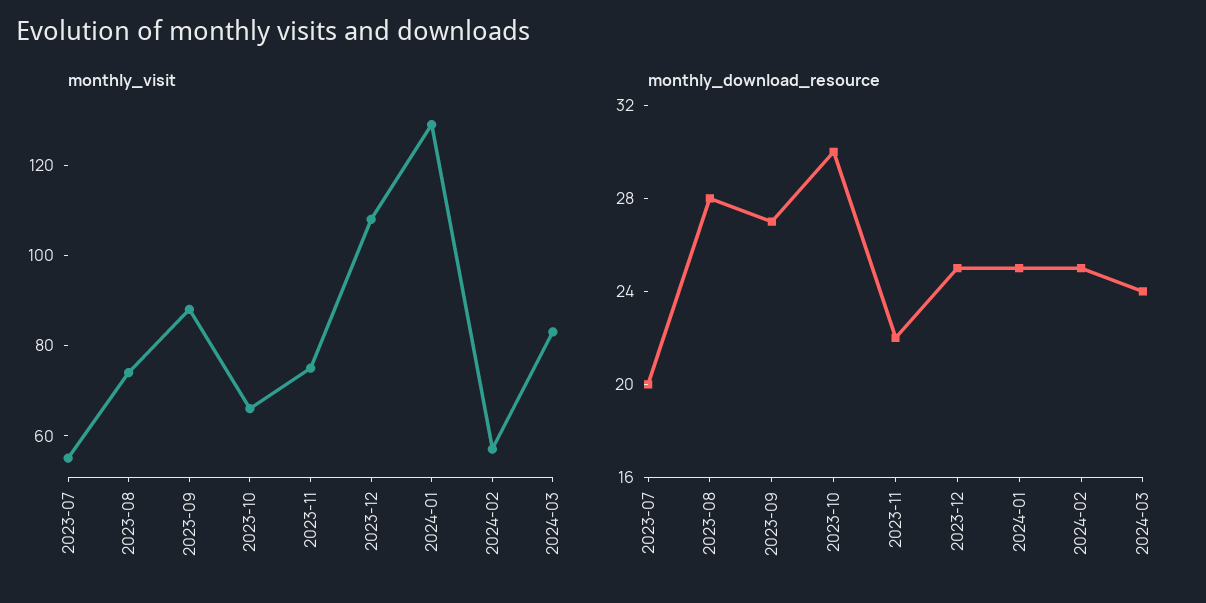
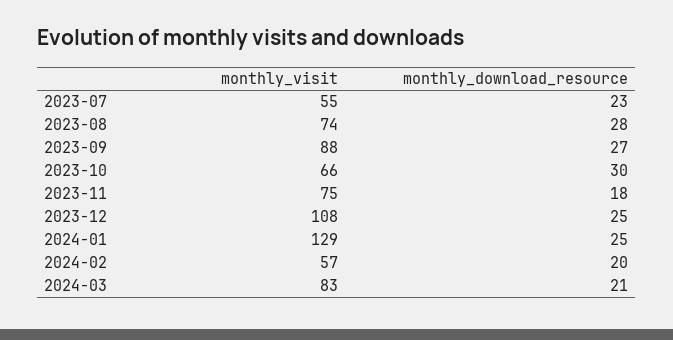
monthly_download_resource, 2023-07: 20 -> 23
monthly_download_resource, 2023-11: 22 -> 18
monthly_download_resource, 2024-02: 25 -> 20
monthly_download_resource, 2024-03: 24 -> 21

